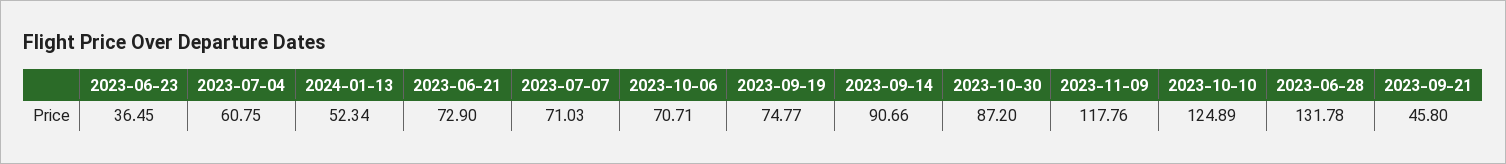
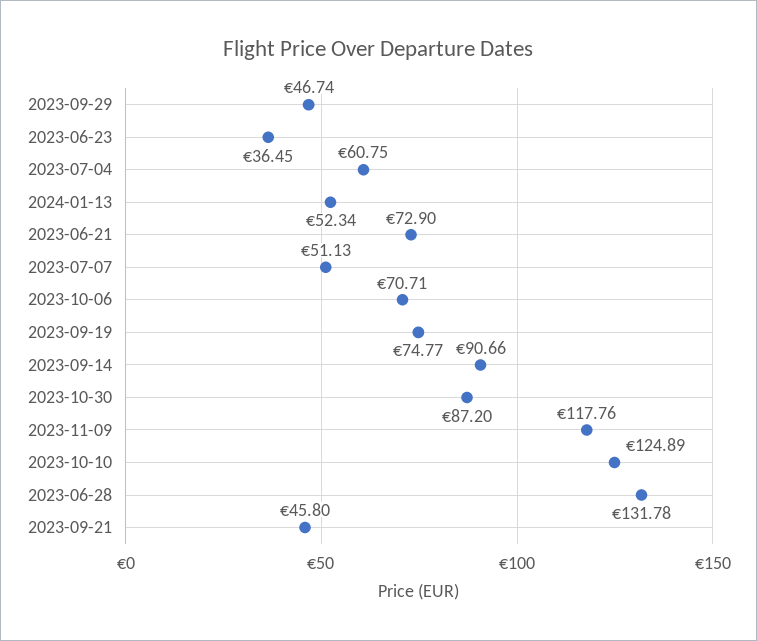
2023-07-07: 71.03 -> 51.13
2023-09-29: none -> 46.74

